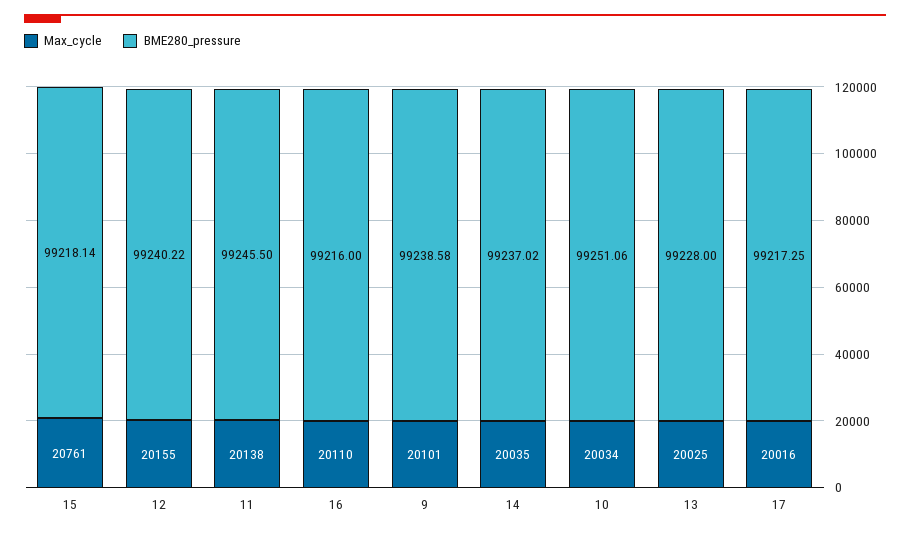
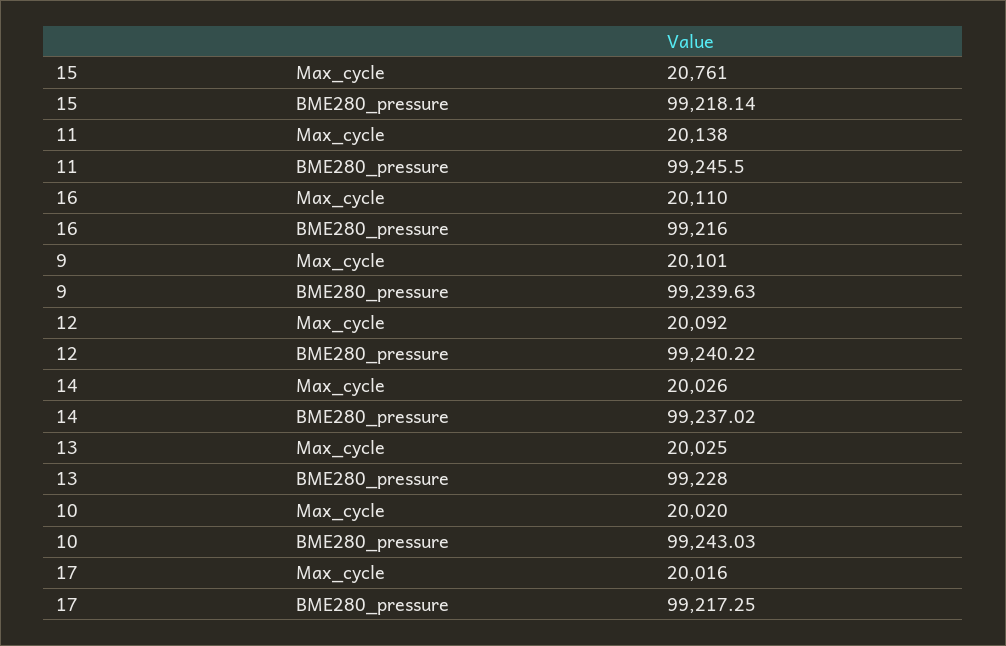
Max_cycle, 12: 20155 -> 20092
BME280_pressure, 9: 99238.58 -> 99239.63
Max_cycle, 14: 20035 -> 20026
Max_cycle, 10: 20034 -> 20020
BME280_pressure, 10: 99251.06 -> 99243.03

